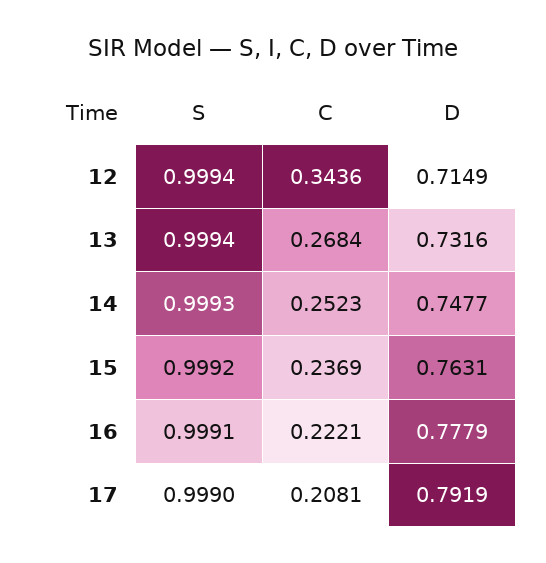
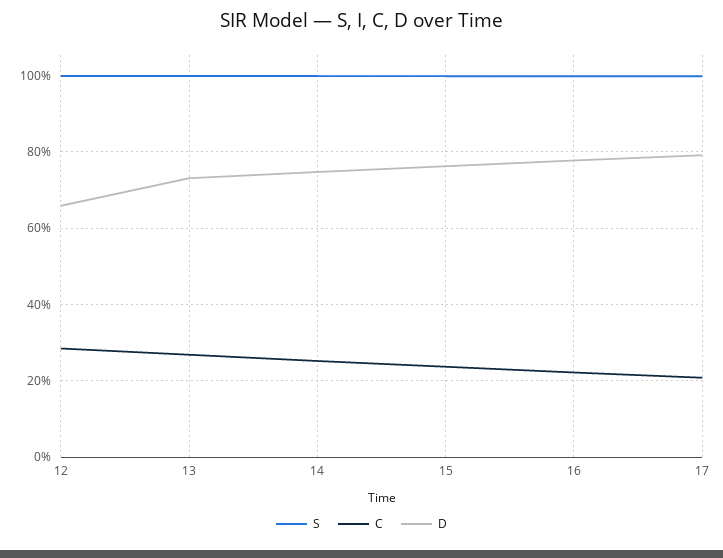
C, 12: 0.3436 -> 0.28
D, 12: 0.7149 -> 0.66

